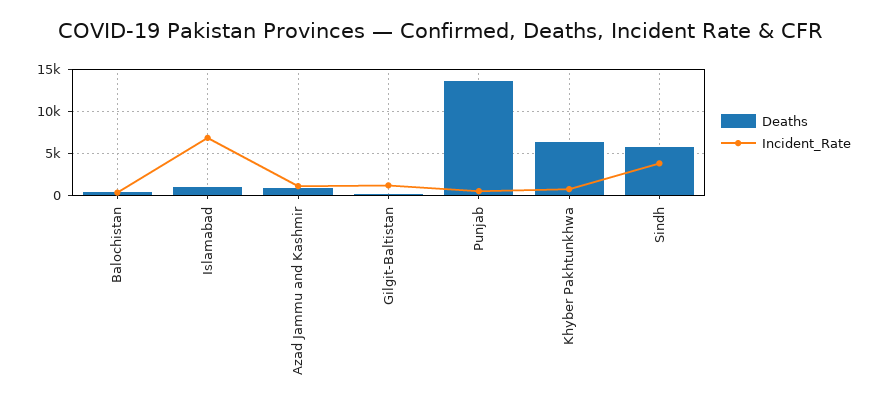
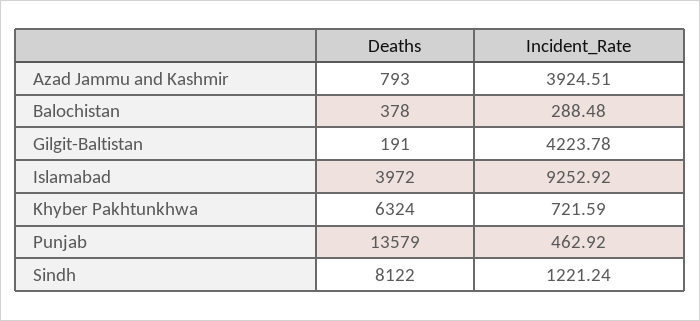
Deaths, Islamabad: 1000 -> 3972
Incident_Rate, Islamabad: 7000 -> 9252.92
Incident_Rate, Azad Jammu and Kashmir: 1000 -> 3924.51
Incident_Rate, Gilgit-Baltistan: 1000 -> 4223.78
Deaths, Sindh: 6000 -> 8122
Incident_Rate, Sindh: 4000 -> 1221.24

